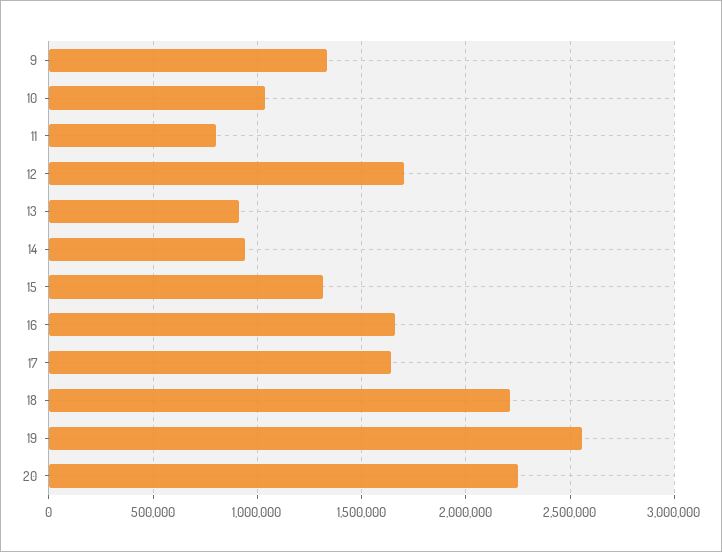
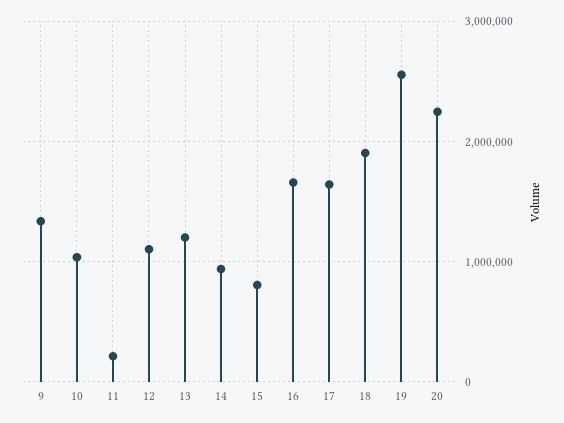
11: 800000 -> 200000
12: 1700000 -> 1100000
13: 900000 -> 1200000
15: 1300000 -> 800000
18: 2200000 -> 1900000

